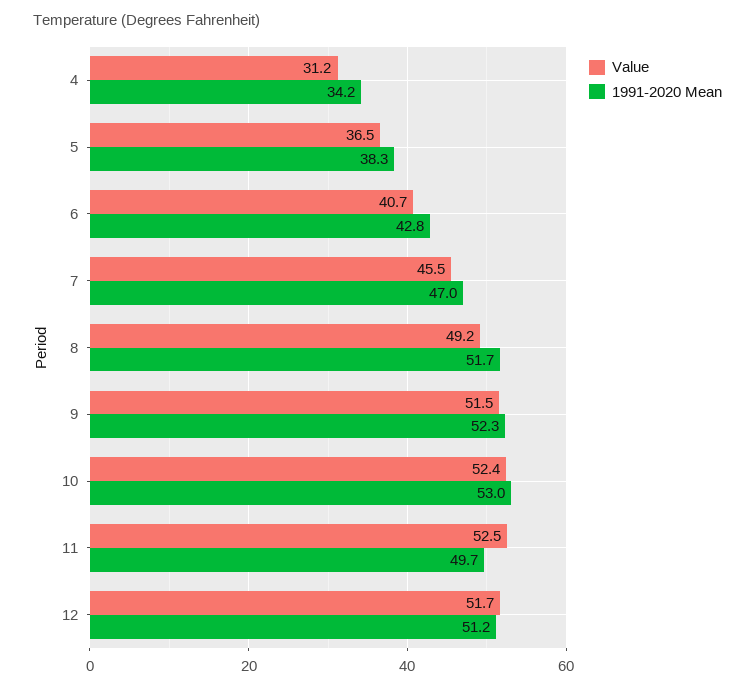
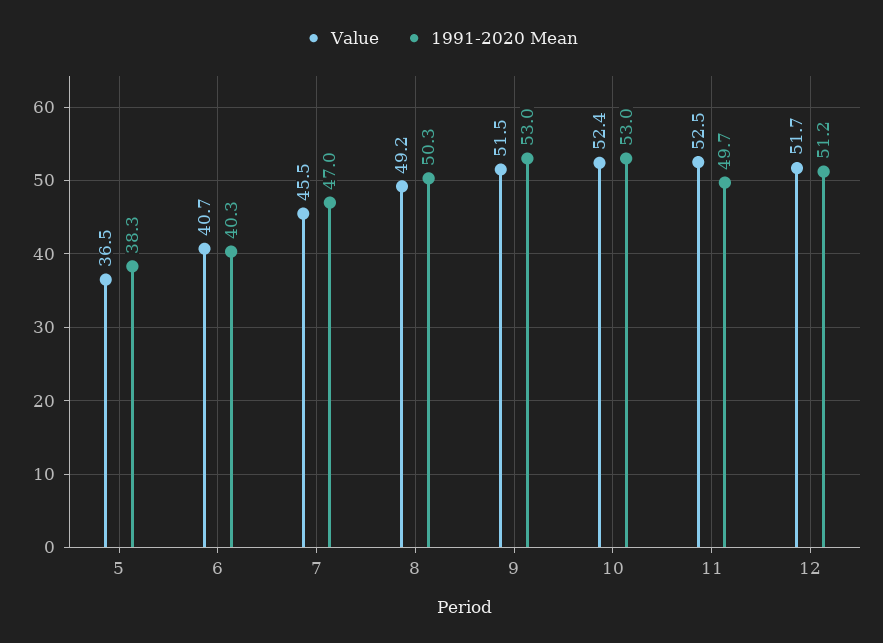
Value, 4: 31.2 -> none
1991-2020 Mean, 4: 34.2 -> none
1991-2020 Mean, 6: 42.8 -> 40.3
1991-2020 Mean, 8: 51.7 -> 50.3
1991-2020 Mean, 9: 52.3 -> 53

